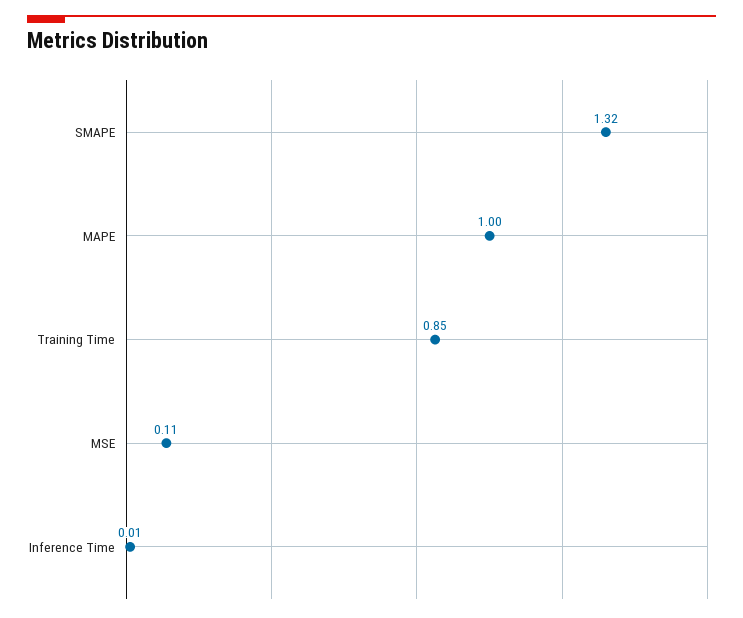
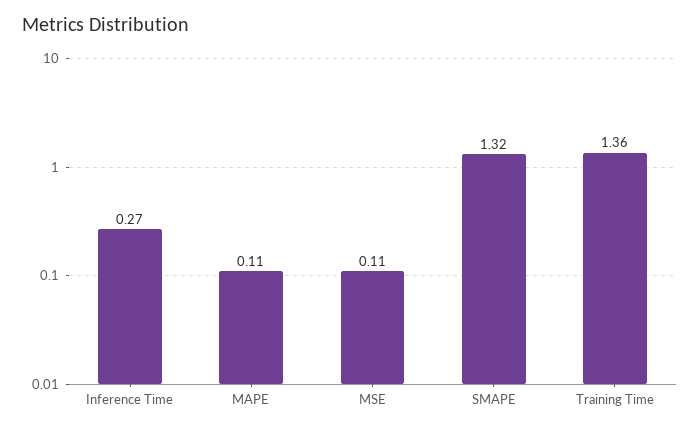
MAPE: 1 -> 0.11
Training Time: 0.85 -> 1.36
Inference Time: 0.01 -> 0.27

